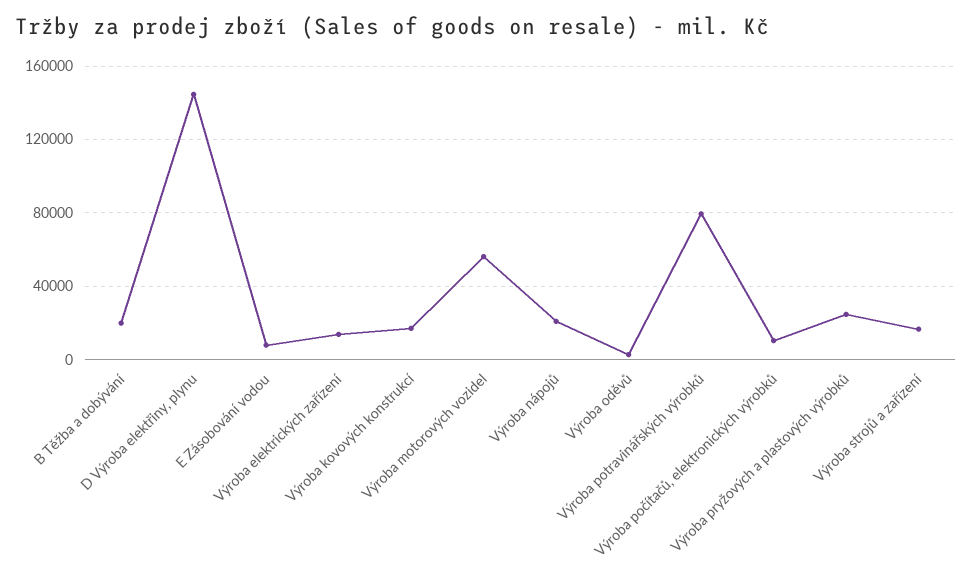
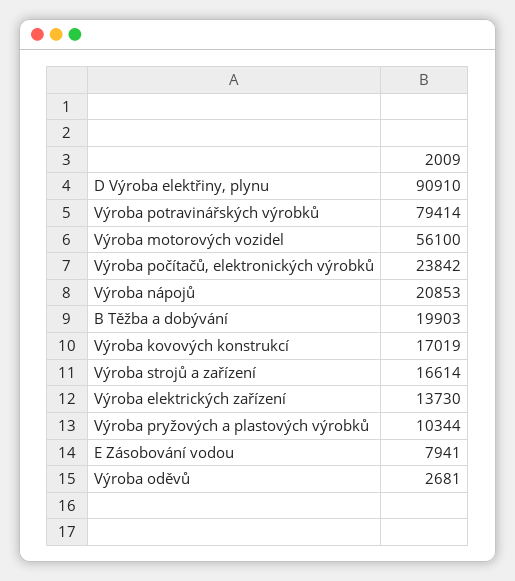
D Výroba elektřiny, plynu: 145000 -> 90910
Výroba počítačů, elektronických výrobků: 10000 -> 23842
Výroba pryžových a plastových výrobků: 25000 -> 10344

